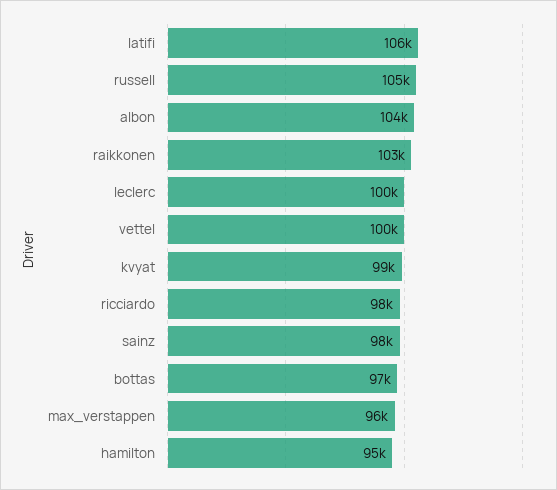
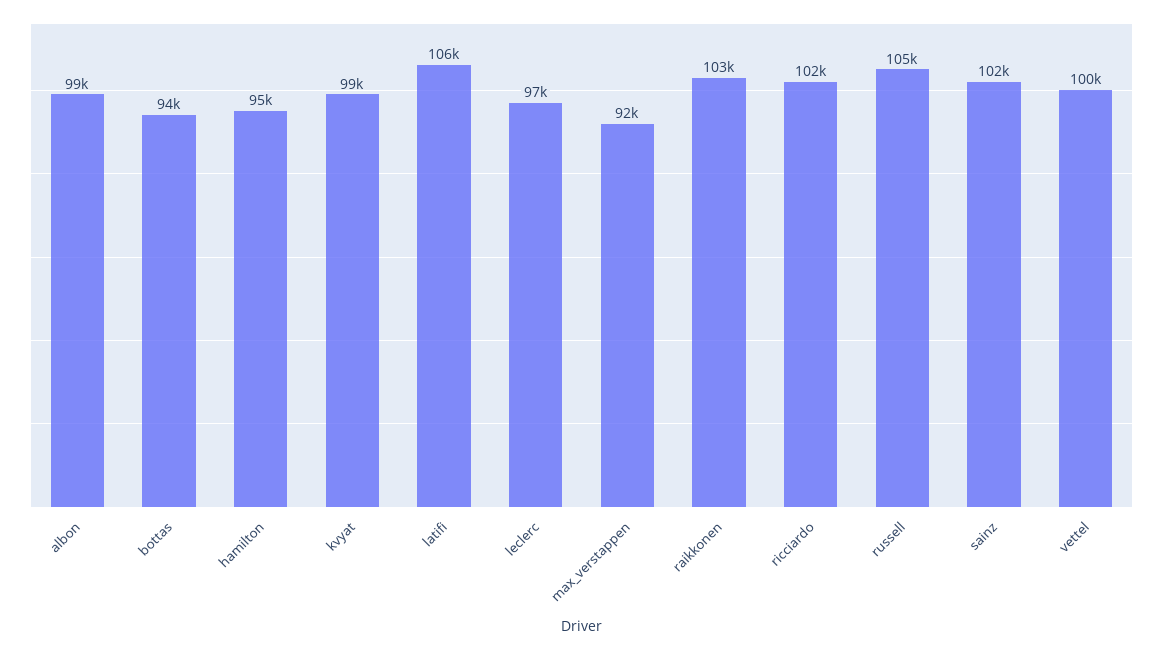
albon: 104000 -> 99000
leclerc: 100000 -> 97000
ricciardo: 98000 -> 102000
sainz: 98000 -> 102000
bottas: 97000 -> 94000
max_verstappen: 96000 -> 92000

